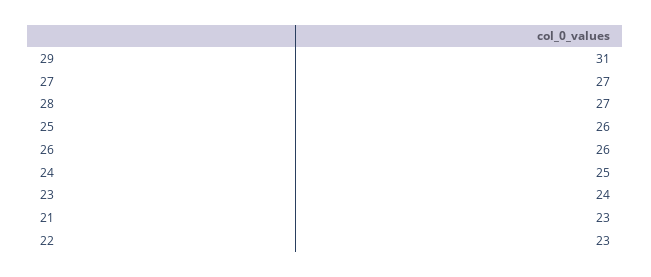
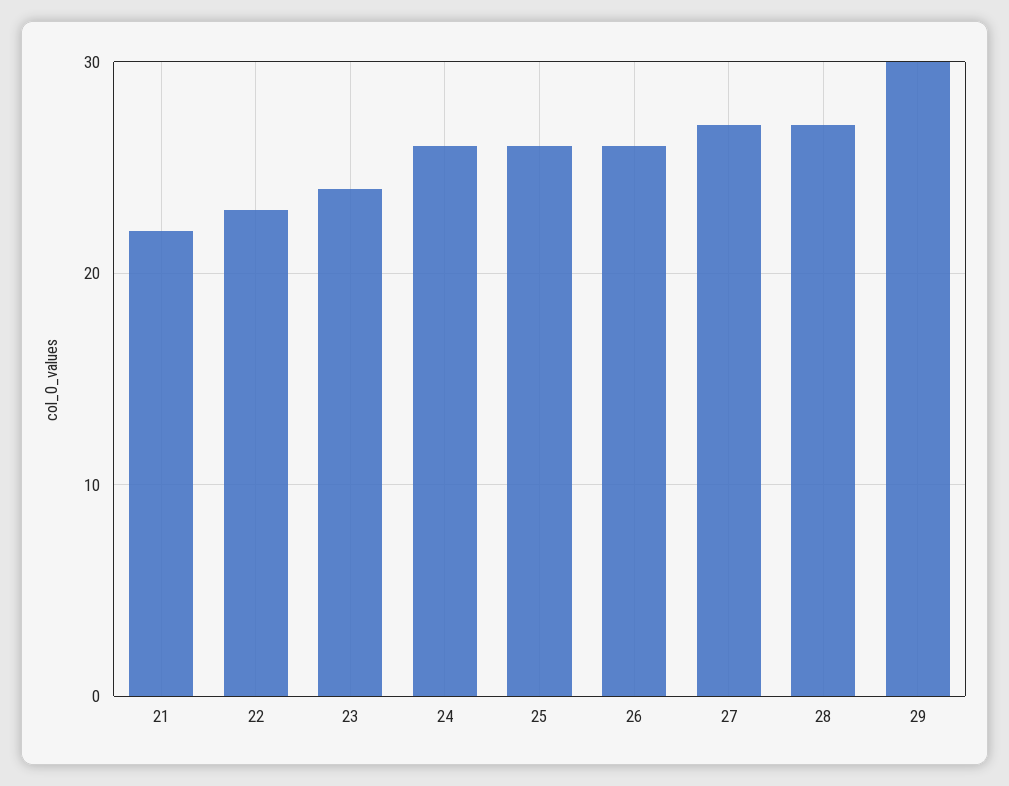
29: 31 -> 30
24: 25 -> 26
21: 23 -> 22

